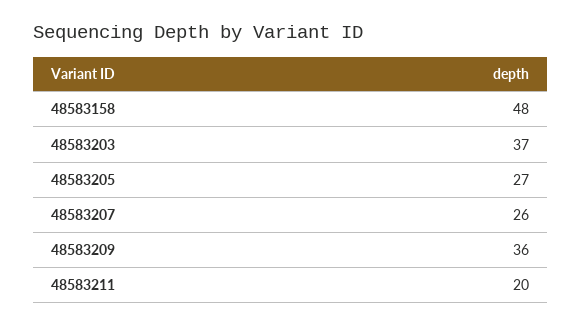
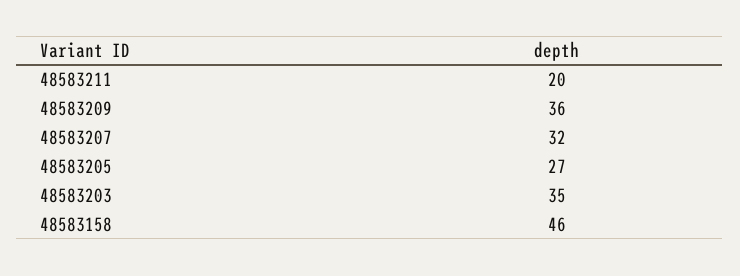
48583158: 48 -> 46
48583203: 37 -> 35
48583207: 26 -> 32

